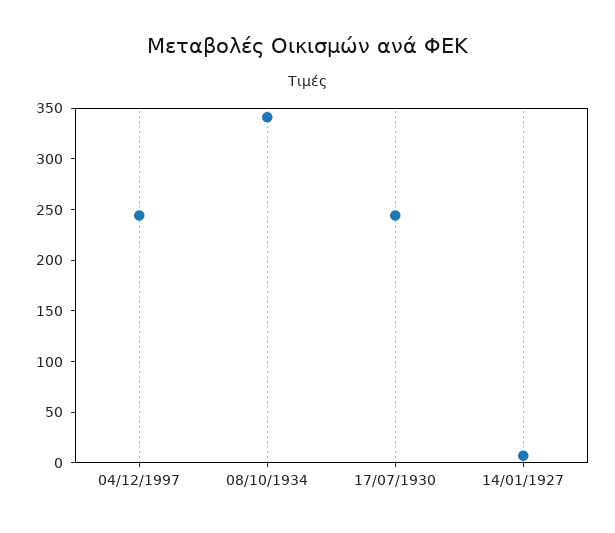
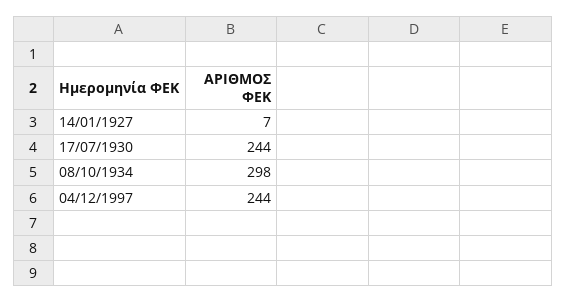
08/10/1934: 340 -> 298

